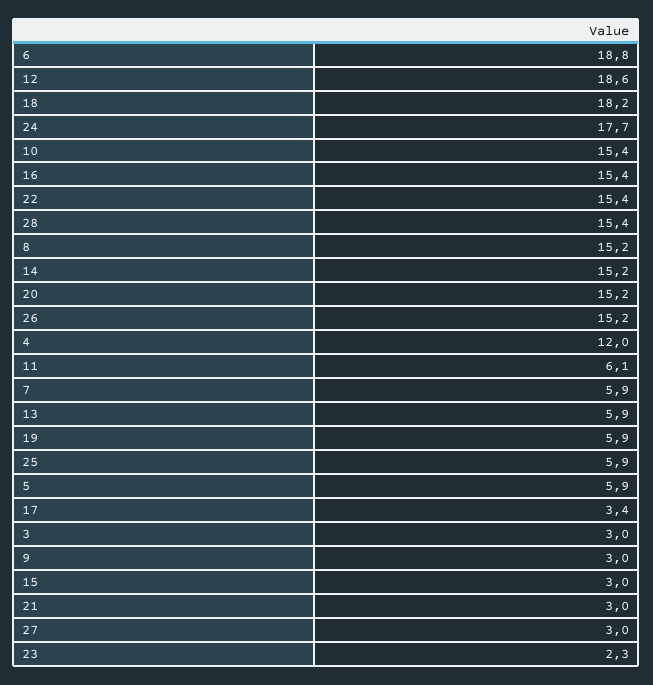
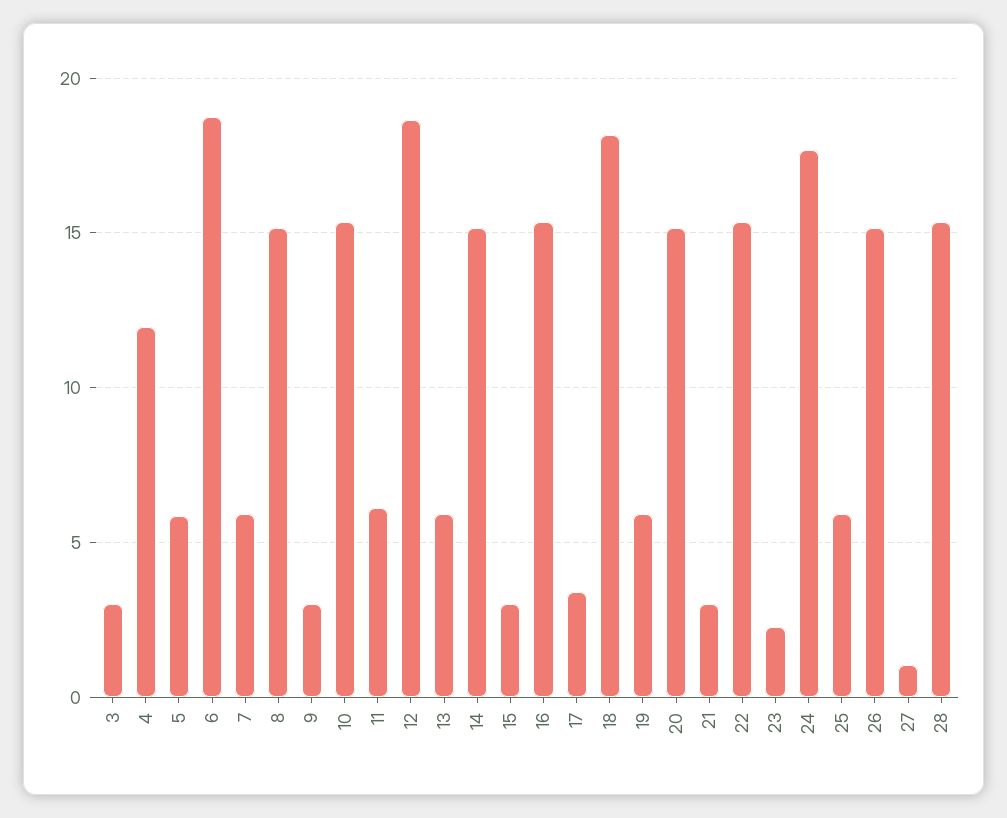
27: 3 -> 1

